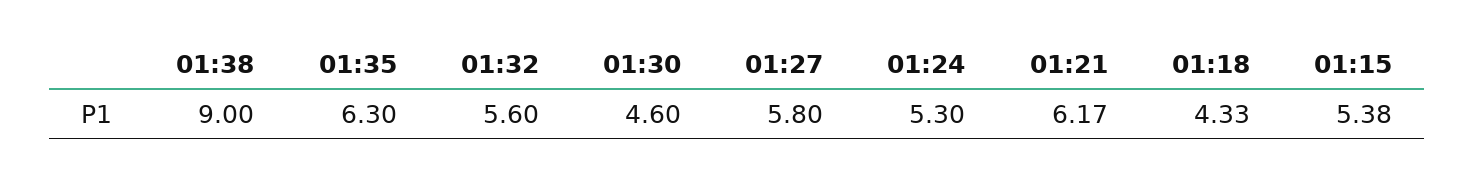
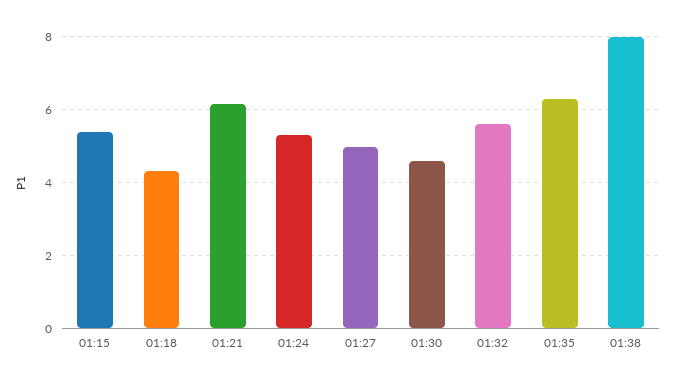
01:38: 9 -> 8
01:27: 5.8 -> 5

